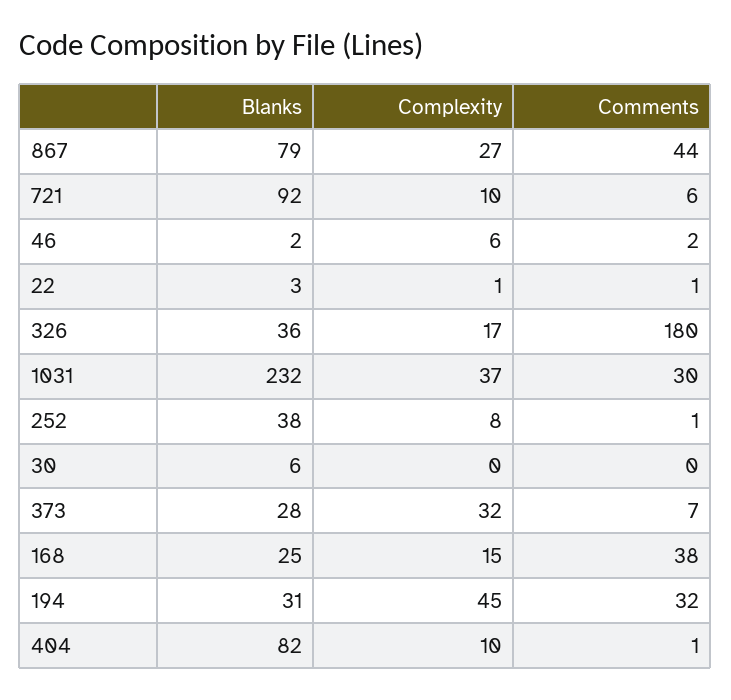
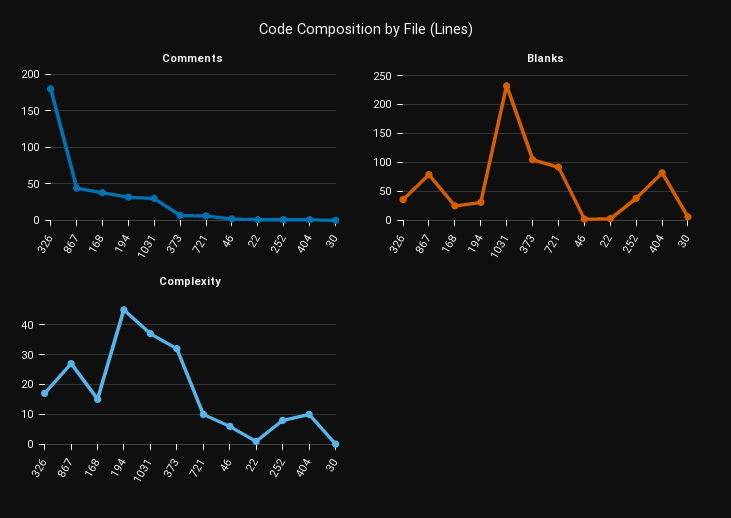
Blanks, 373: 28 -> 100

